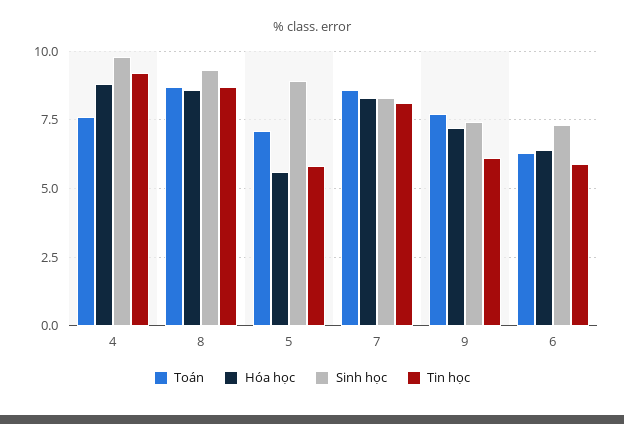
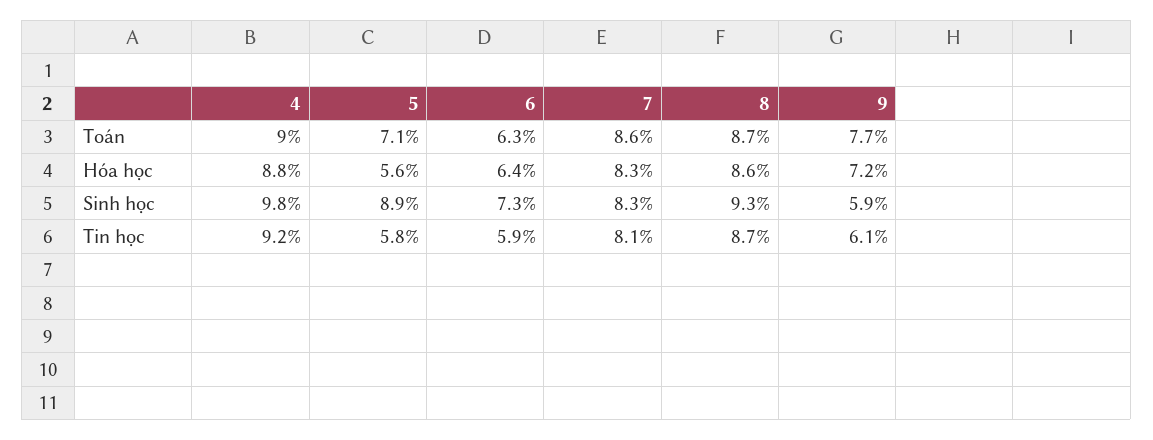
Toán, 4: 7.5 -> 9
Sinh học, 9: 7.5 -> 5.9

